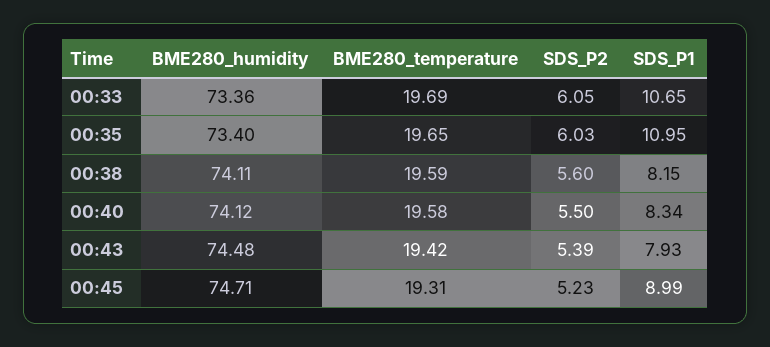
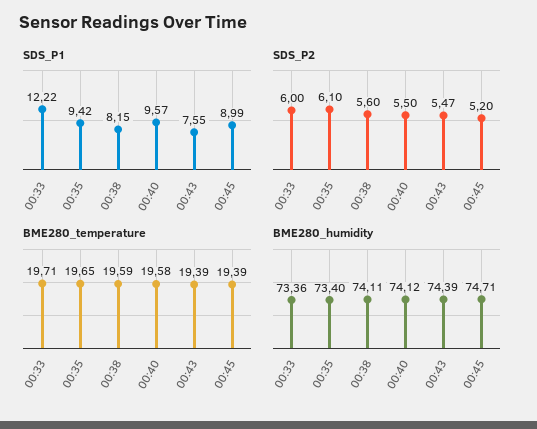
BME280_temperature, 00:33: 19.69 -> 19.71
SDS_P2, 00:33: 6.05 -> 6
SDS_P1, 00:33: 10.65 -> 12.22
SDS_P2, 00:35: 6.03 -> 6.1
SDS_P1, 00:35: 10.95 -> 9.42
SDS_P1, 00:40: 8.34 -> 9.57
BME280_humidity, 00:43: 74.48 -> 74.39
BME280_temperature, 00:43: 19.42 -> 19.39
SDS_P2, 00:43: 5.39 -> 5.47
SDS_P1, 00:43: 7.93 -> 7.55
BME280_temperature, 00:45: 19.31 -> 19.39
SDS_P2, 00:45: 5.23 -> 5.2

